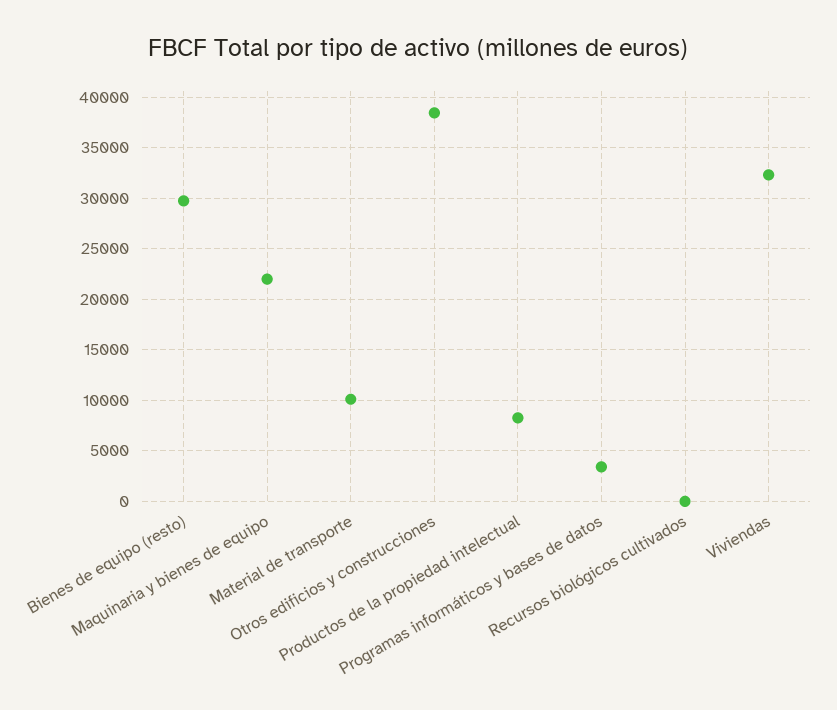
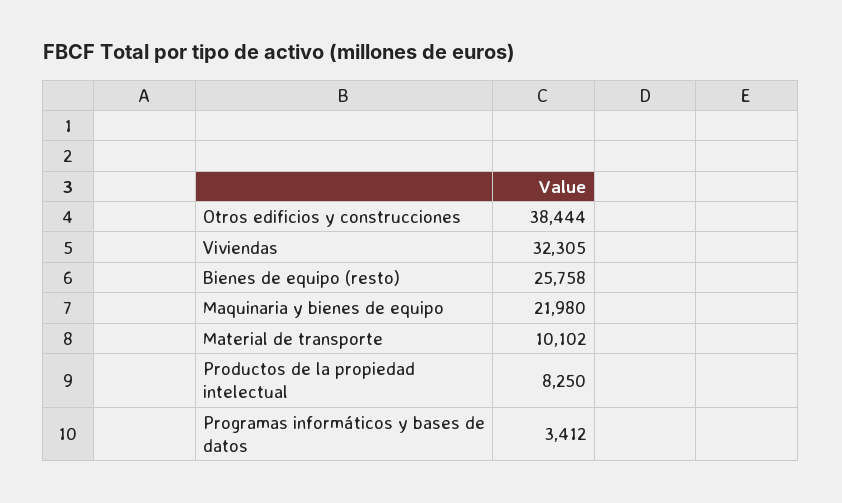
Bienes de equipo (resto): 30000 -> 25758
Recursos biológicos cultivados: 0 -> none

